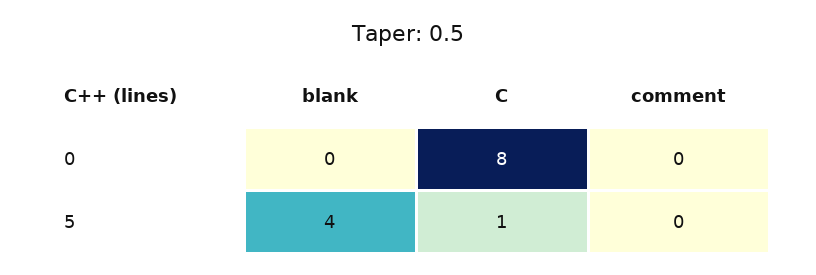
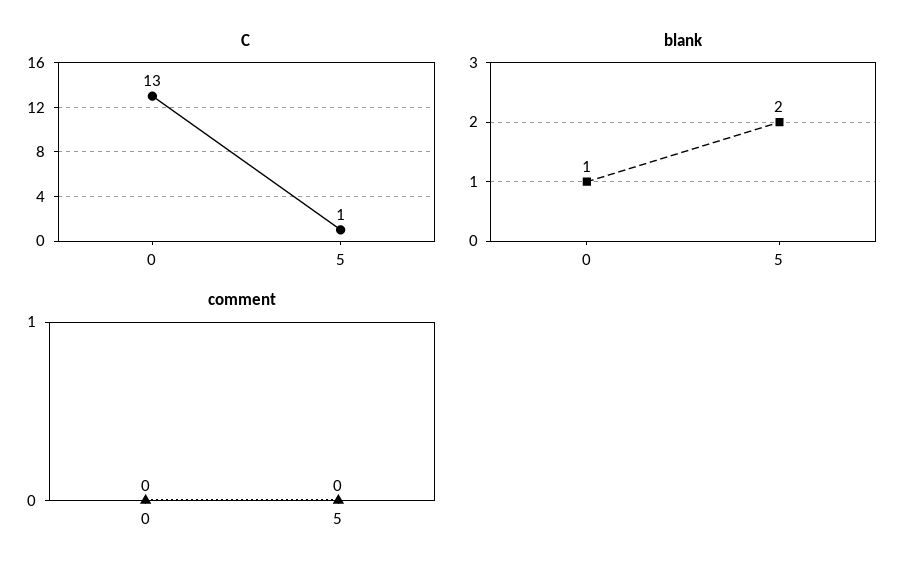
blank, 0: 0 -> 1
C, 0: 8 -> 13
blank, 5: 4 -> 2

